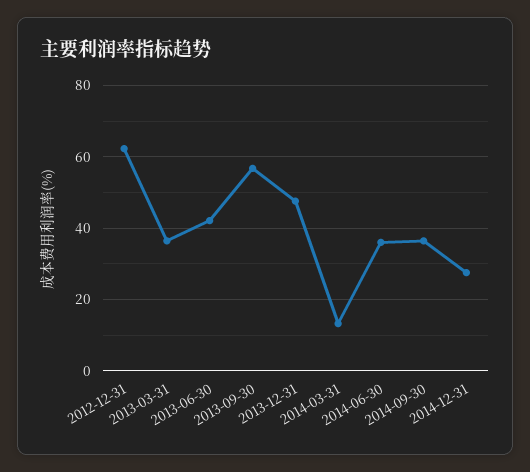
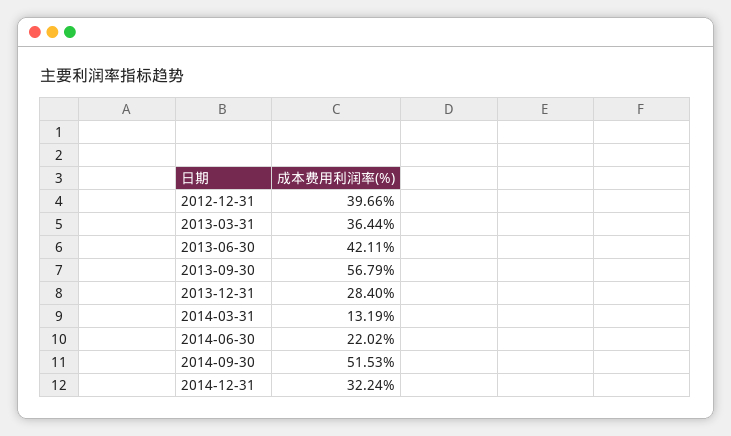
2012-12-31: 62 -> 39.66
2013-12-31: 48 -> 28.4
2014-06-30: 36 -> 22.02
2014-09-30: 36 -> 51.53
2014-12-31: 28 -> 32.24

